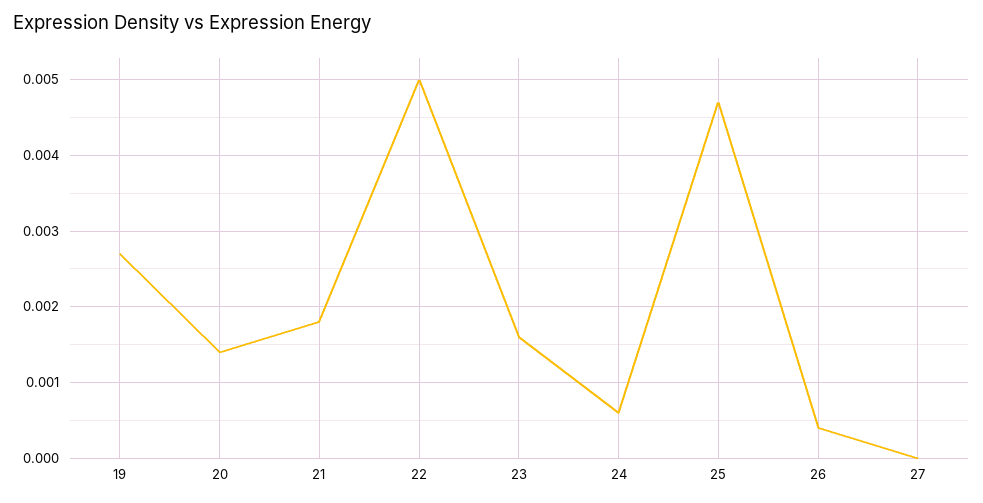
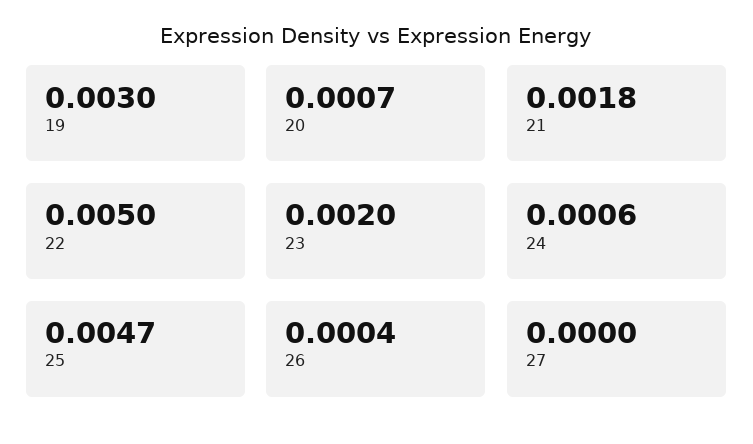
19: 0.0027 -> 0.003
20: 0.0014 -> 0.0007
23: 0.0016 -> 0.002

